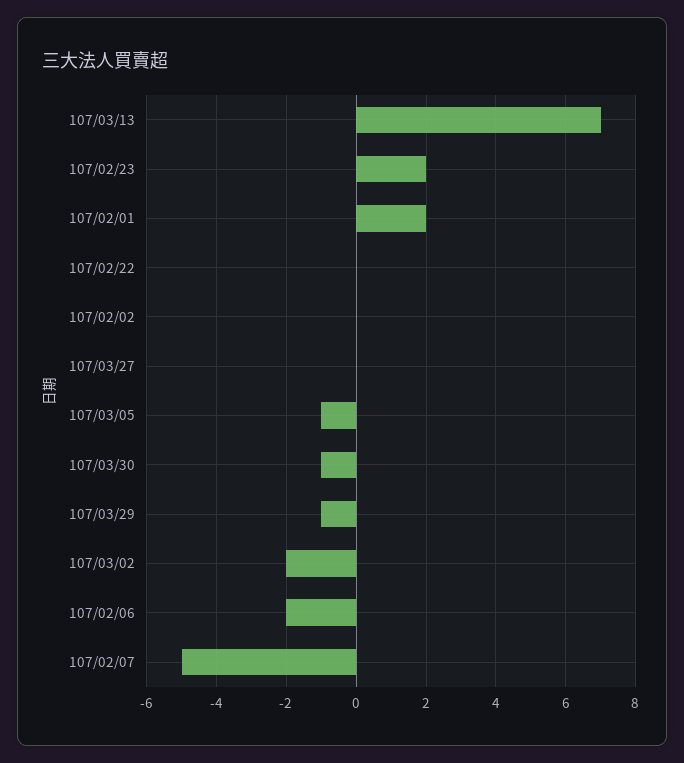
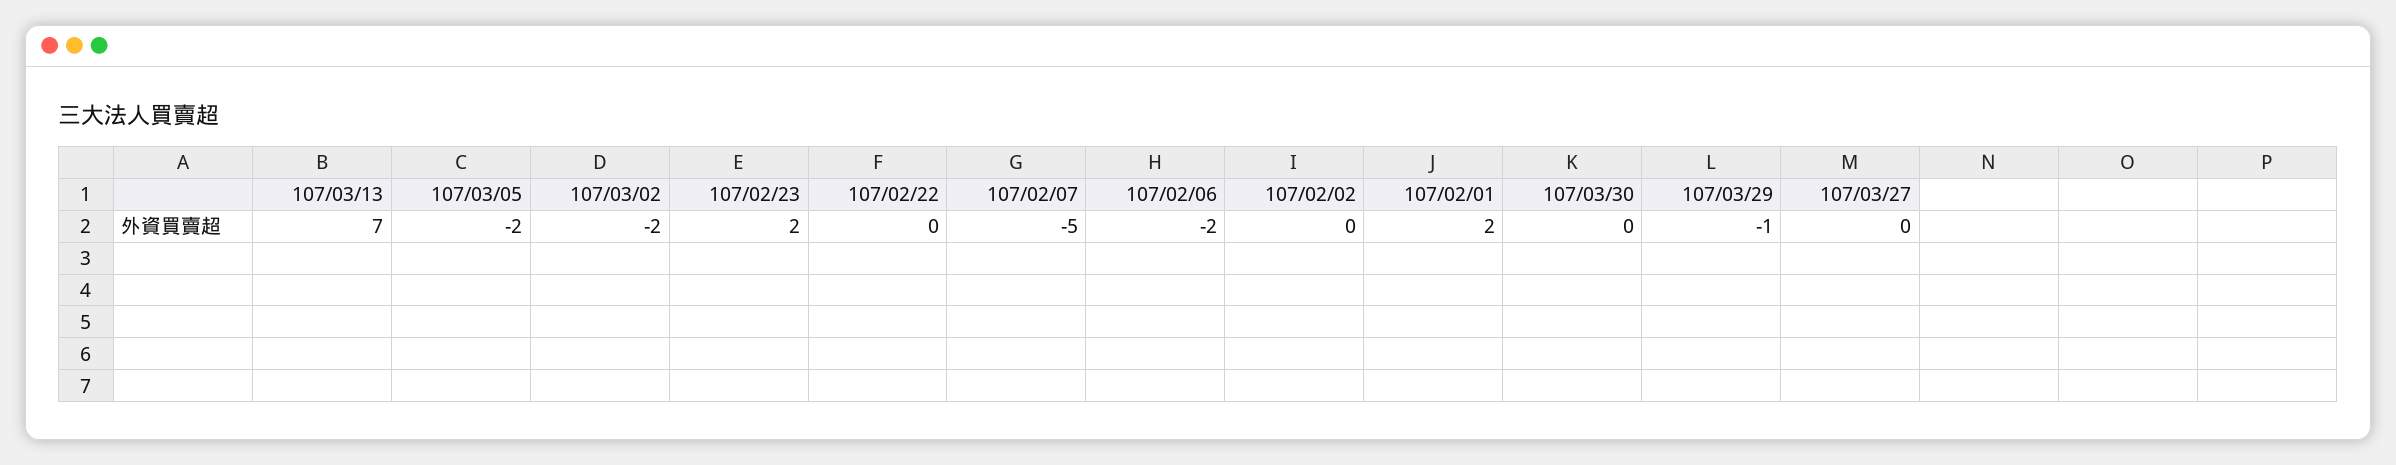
107/03/05: -1 -> -2
107/03/30: -1 -> 0

